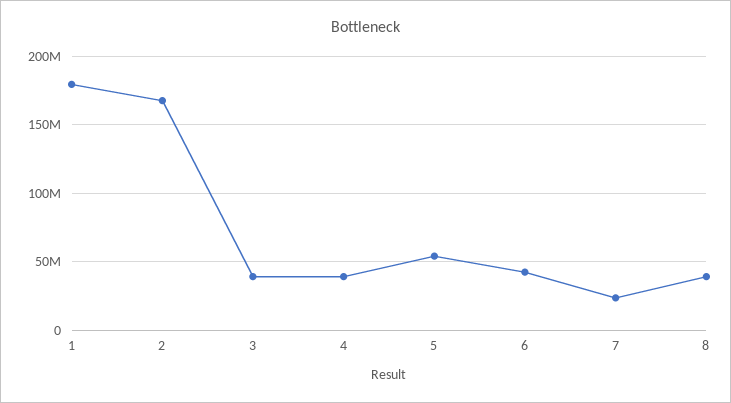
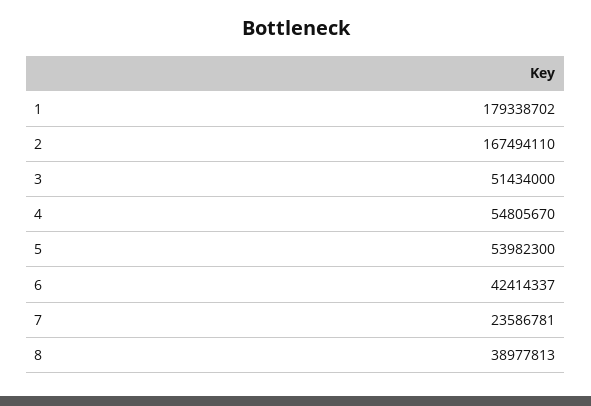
3: 40000000 -> 51434000
4: 40000000 -> 54805670

